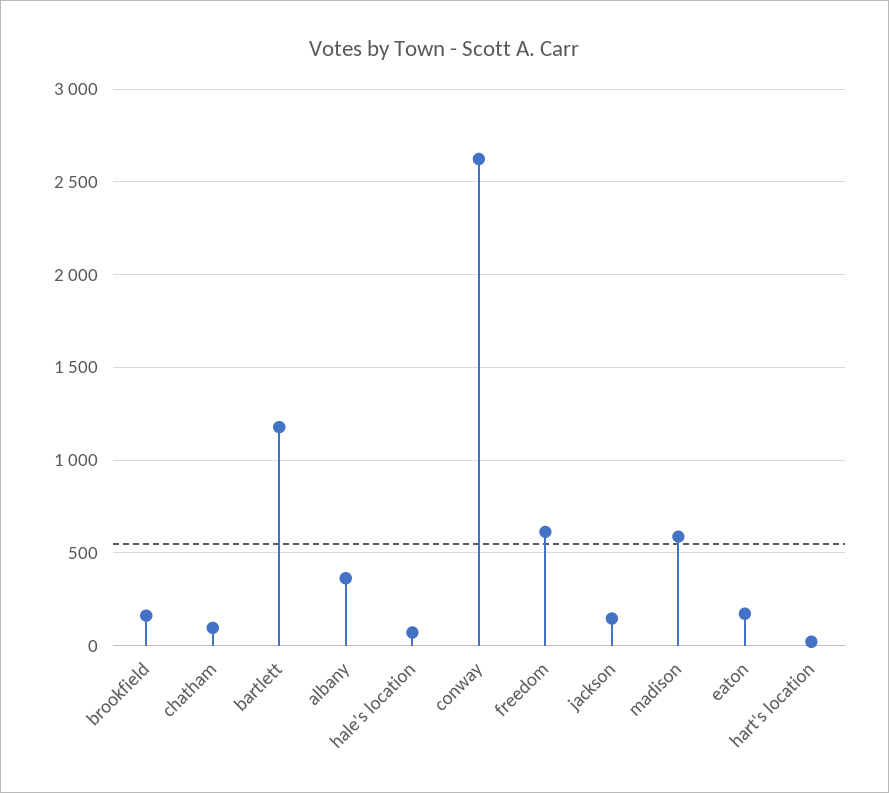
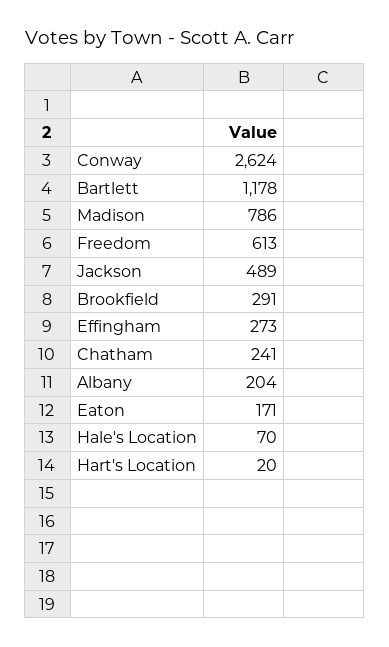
brookfield: 150 -> 291
chatham: 100 -> 241
albany: 350 -> 204
jackson: 150 -> 489
madison: 600 -> 786
Effingham: none -> 273

